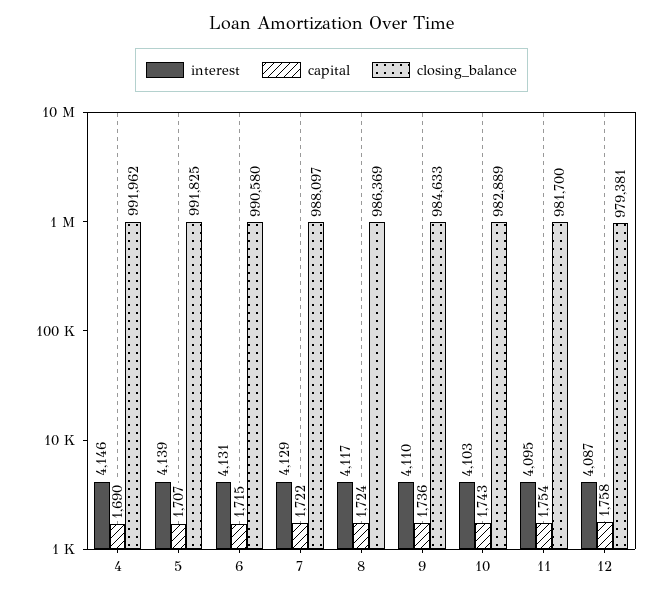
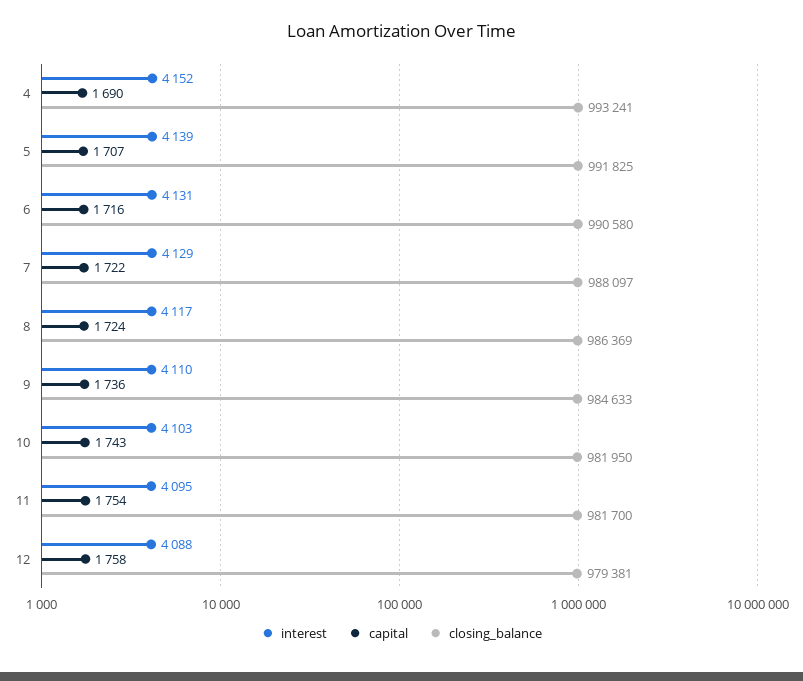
interest, 4: 4146 -> 4152
closing_balance, 4: 991962 -> 993241
capital, 6: 1715 -> 1716
closing_balance, 10: 982889 -> 981950
interest, 12: 4087 -> 4088

